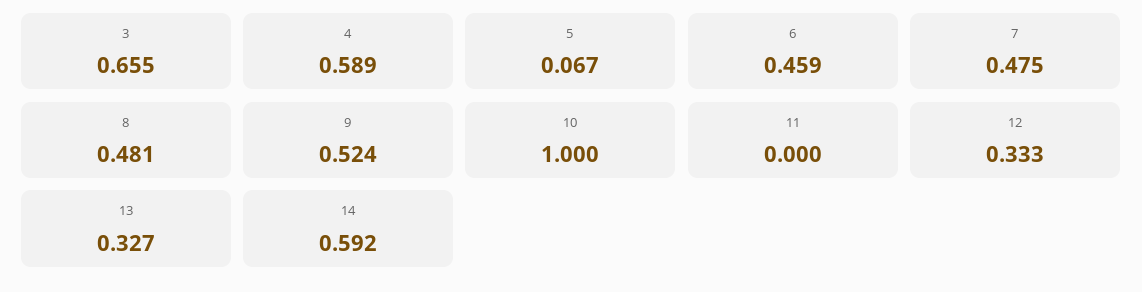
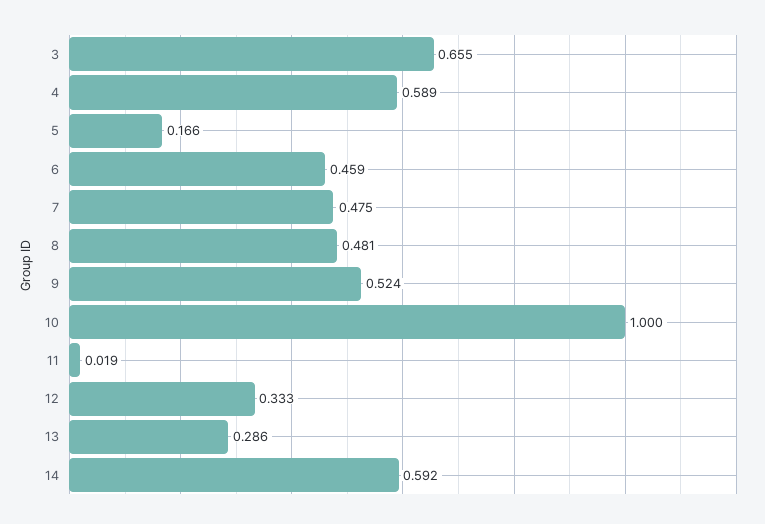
5: 0.067 -> 0.166
11: 0 -> 0.019
13: 0.327 -> 0.286

